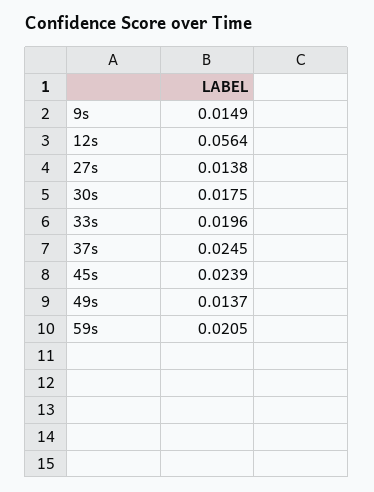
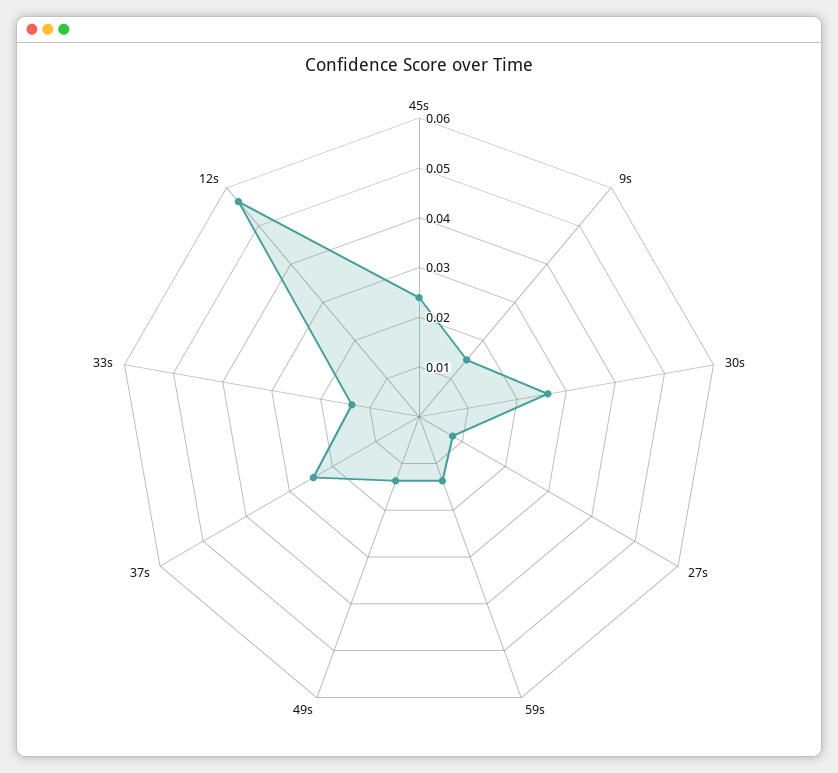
27s: 0.0138 -> 0.008
30s: 0.0175 -> 0.026
33s: 0.0196 -> 0.014
59s: 0.0205 -> 0.014

